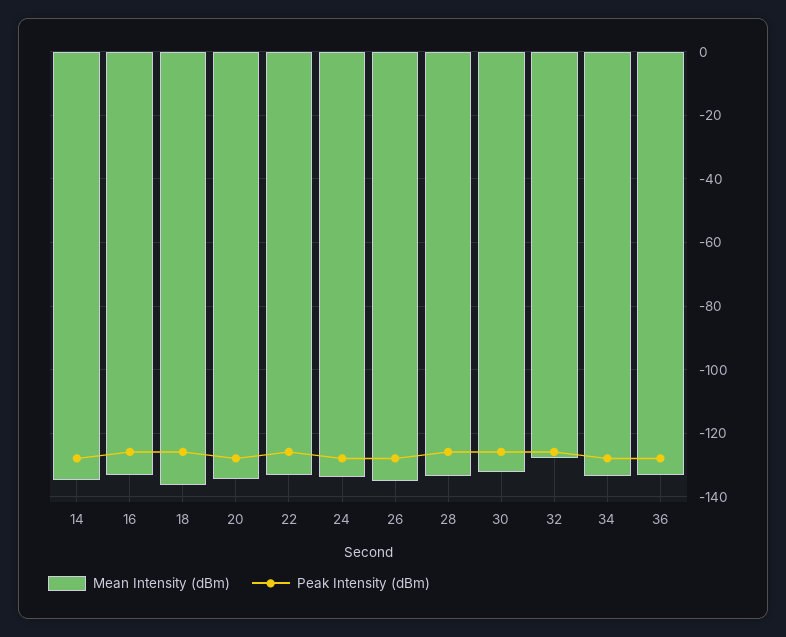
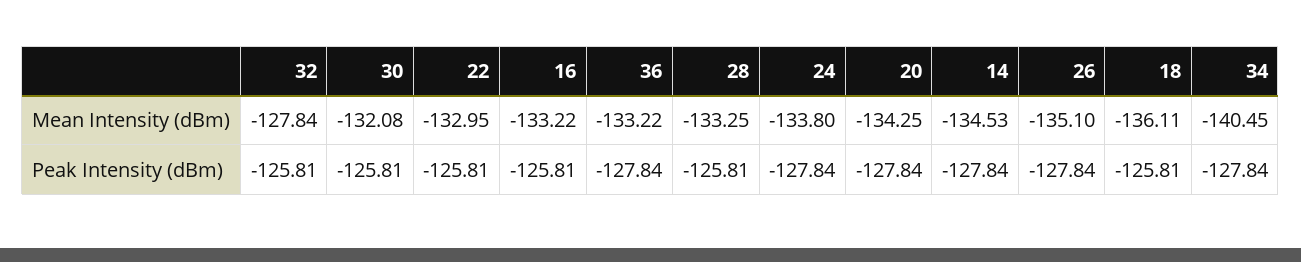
Mean Intensity (dBm), 34: -134 -> -140.45

